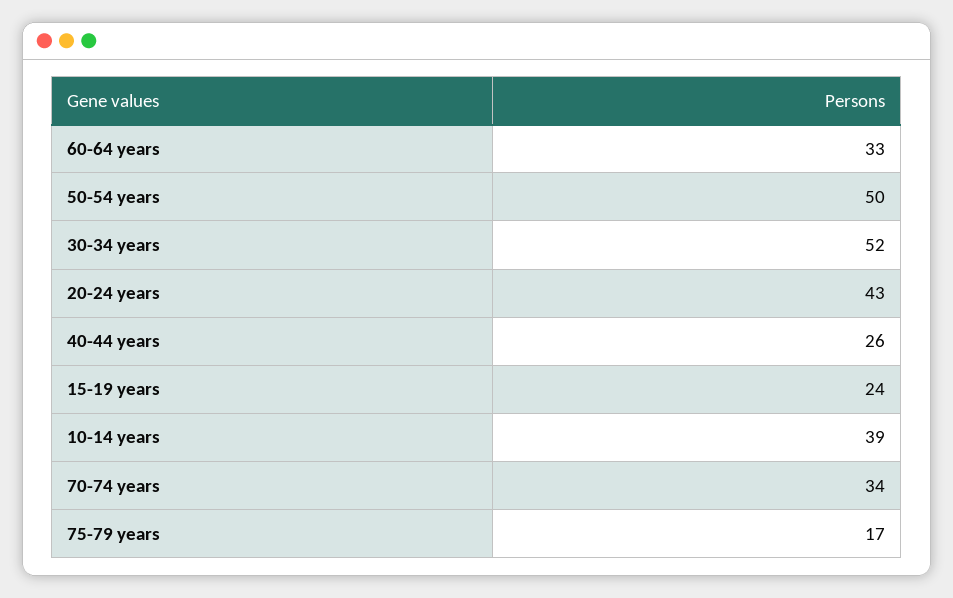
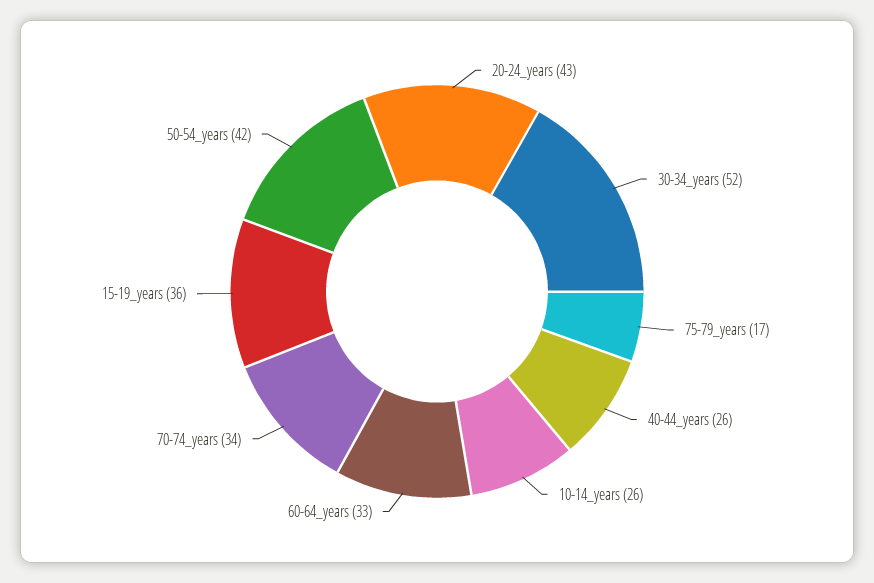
50-54 years: 50 -> 42
15-19 years: 24 -> 36
10-14 years: 39 -> 26

